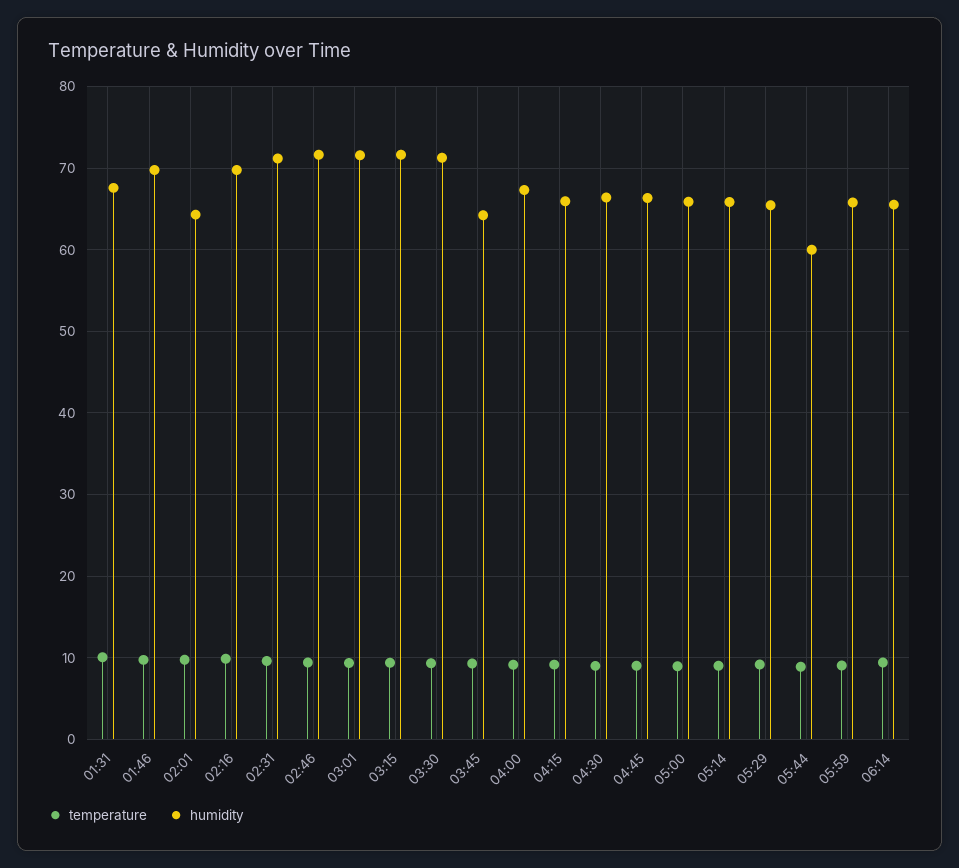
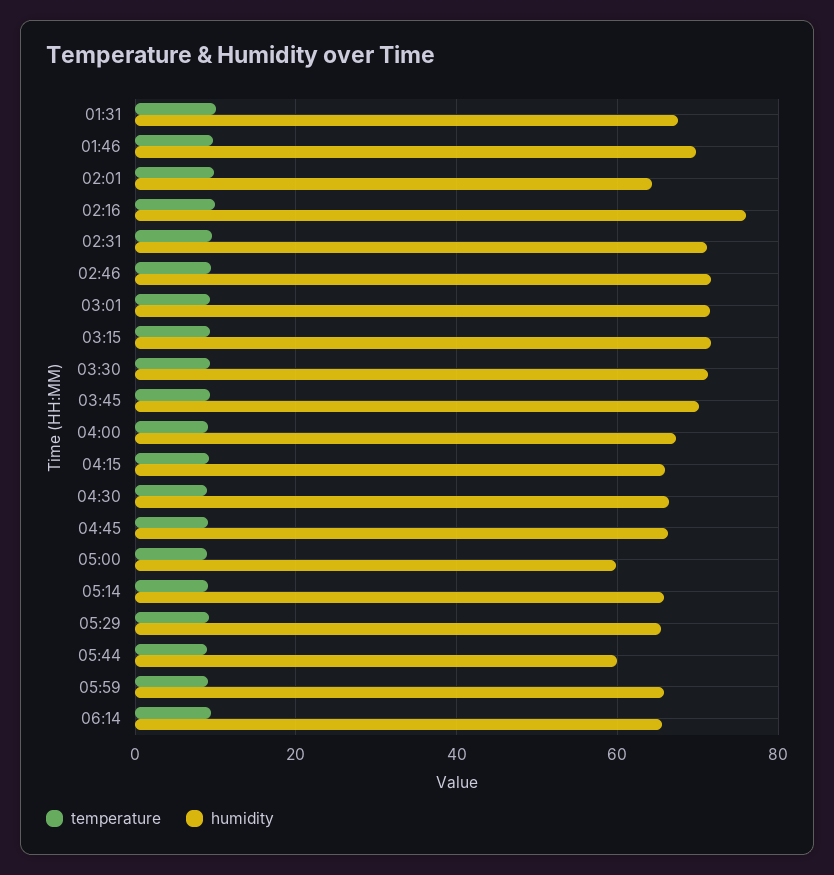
humidity, 02:16: 70 -> 76
humidity, 03:45: 64 -> 70
humidity, 05:00: 66 -> 60

